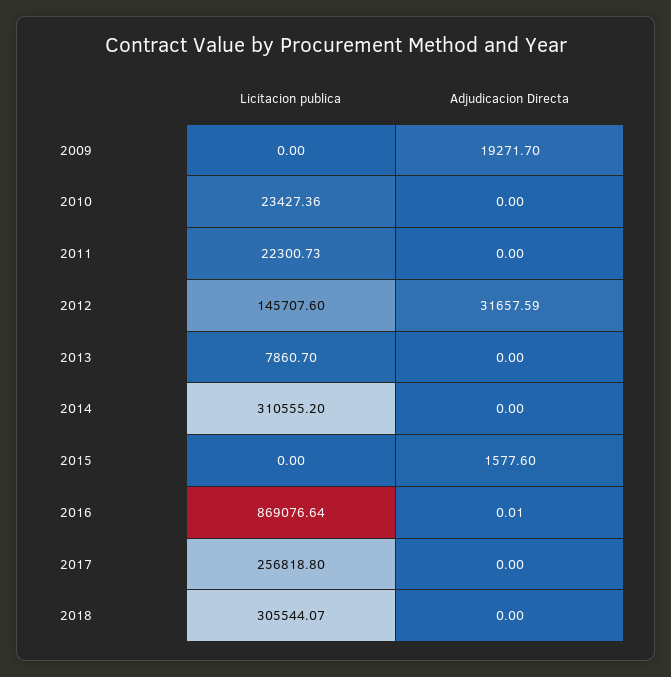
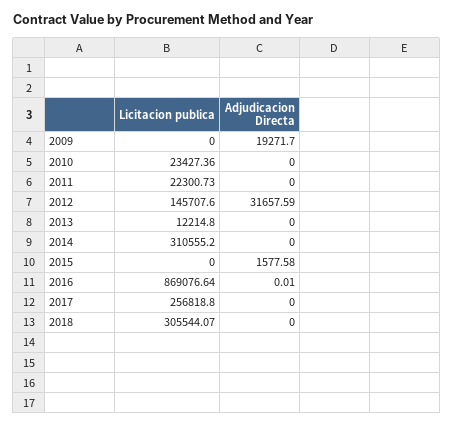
Licitacion publica, 2013: 7860.7 -> 12214.8
Adjudicacion Directa, 2015: 1577.6 -> 1577.58

